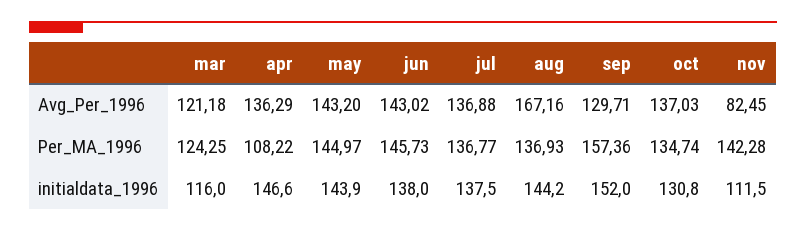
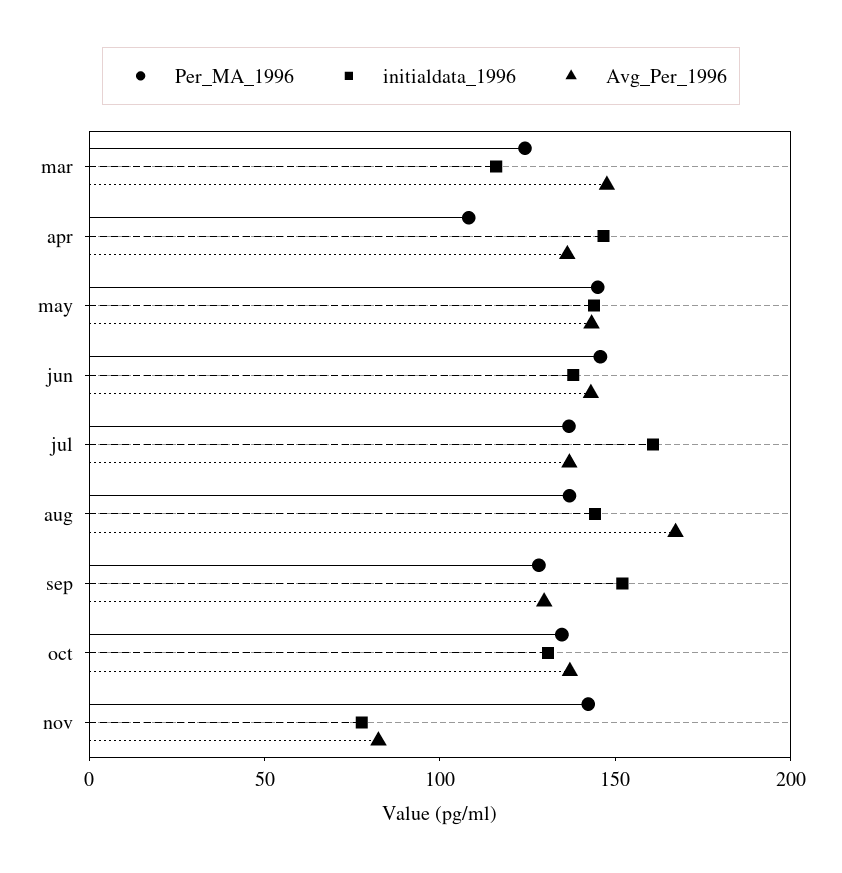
Avg_Per_1996, mar: 121.18 -> 150
Per_MA_1996, sep: 157.36 -> 130
initialdata_1996, jul: 137.5 -> 160
initialdata_1996, nov: 111.5 -> 80

